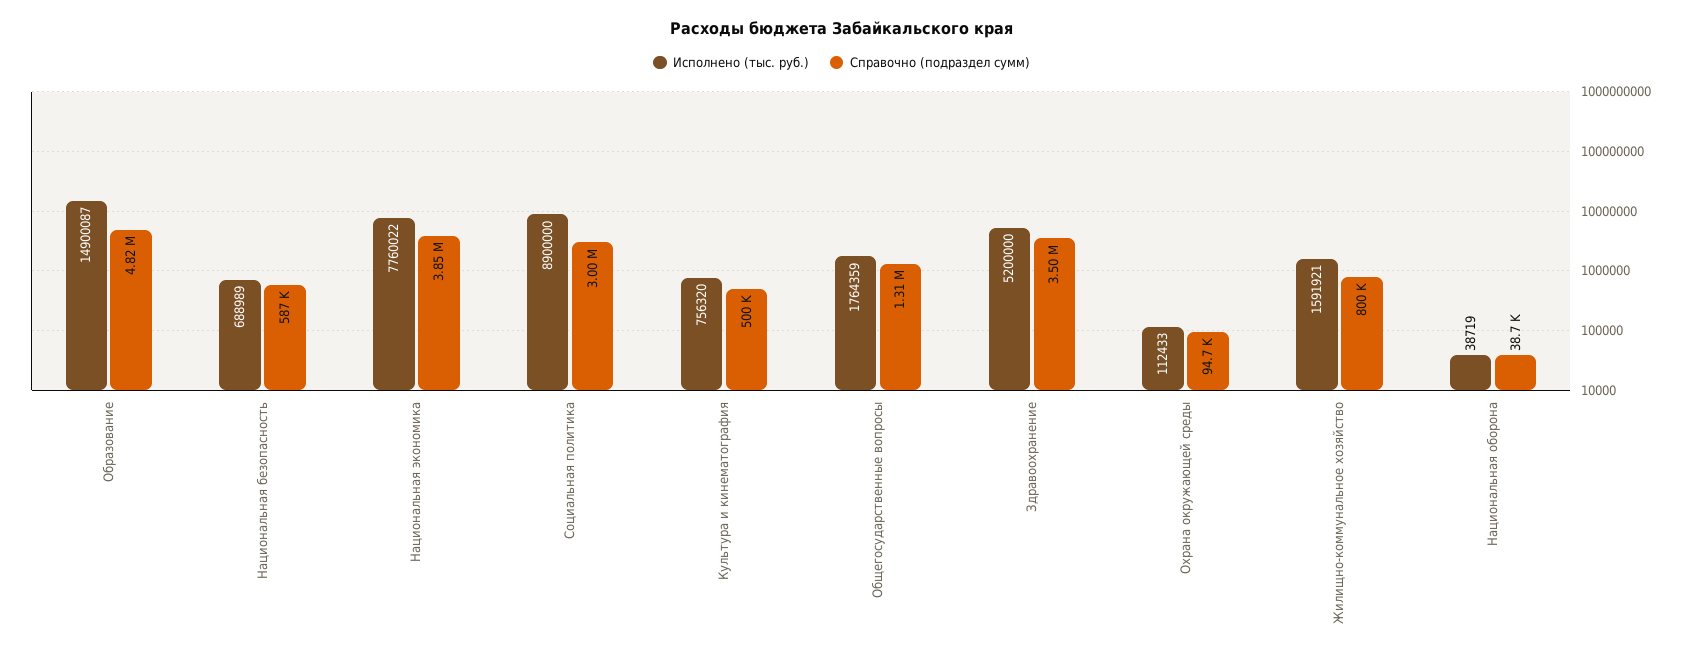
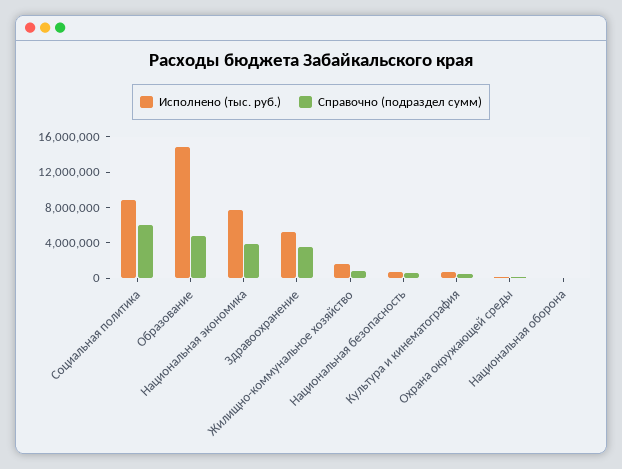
Справочно (подраздел сумм), Социальная политика: 3000000 -> 6000000
Исполнено (тыс. руб.), Общегосударственные вопросы: 1764359 -> none
Справочно (подраздел сумм), Общегосударственные вопросы: 1310000 -> none

